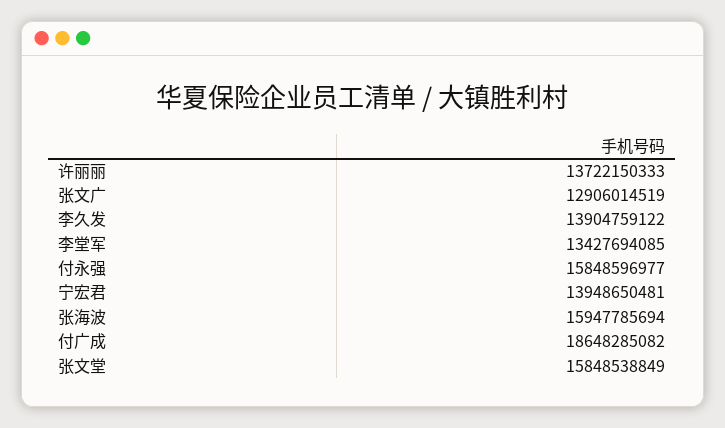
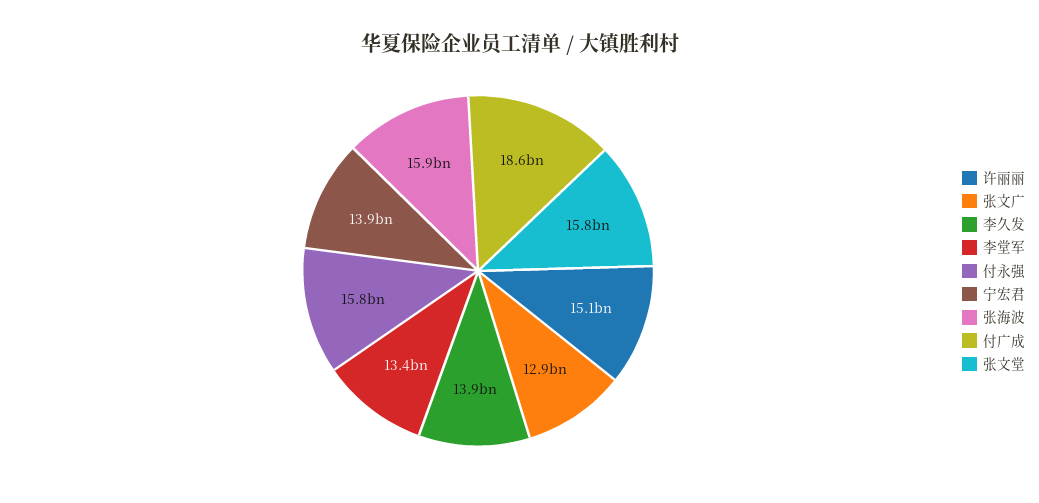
许丽丽: 13722150333 -> 15100000000

